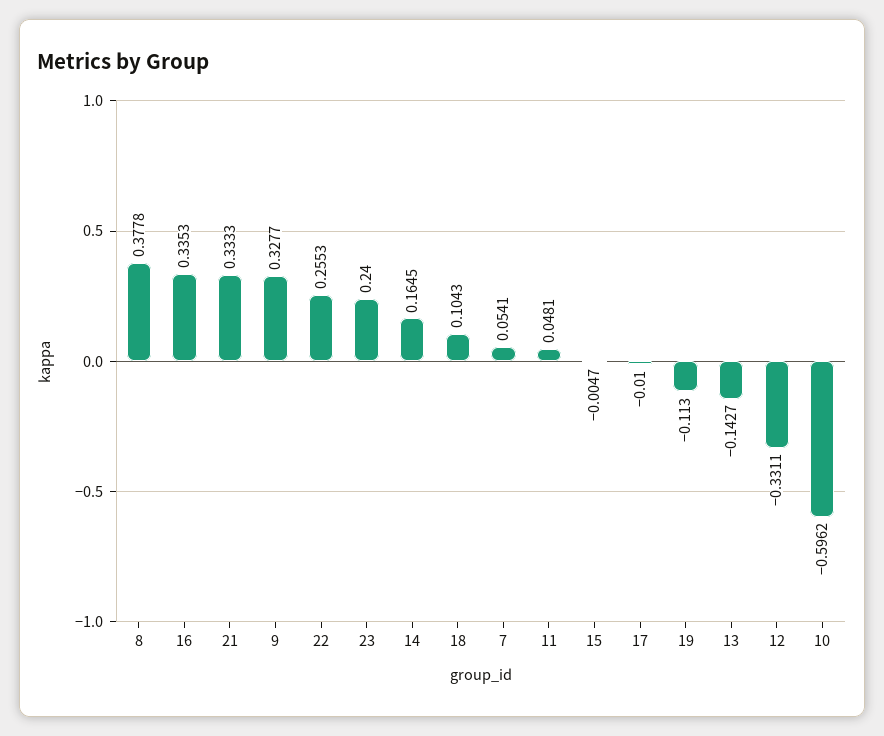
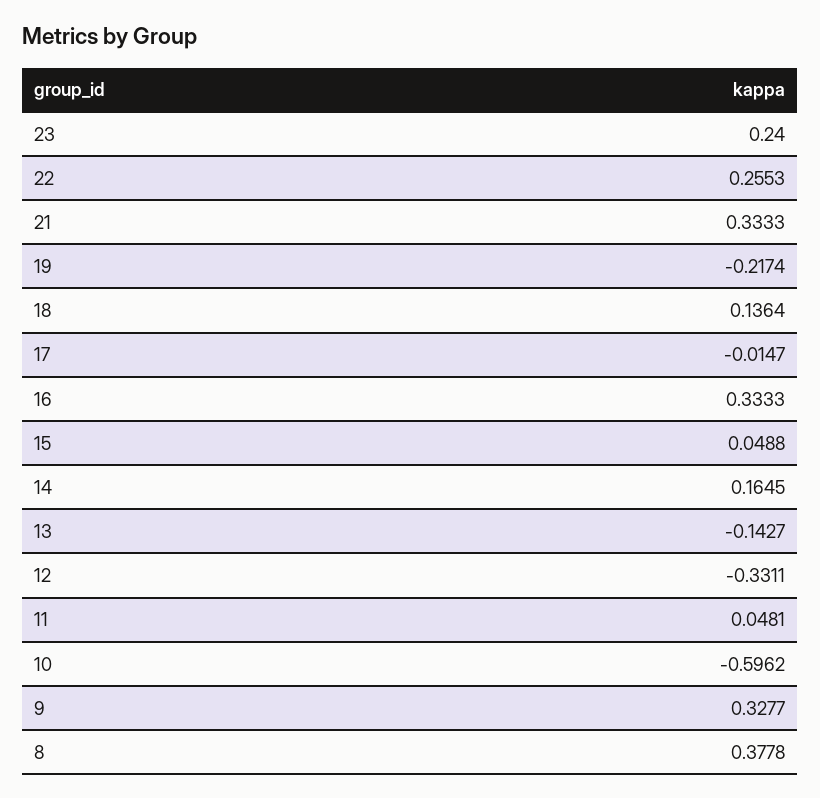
16: 0.3353 -> 0.3333
18: 0.1043 -> 0.1364
7: 0.0541 -> none
15: -0.0047 -> 0.0488
17: -0.01 -> -0.0147
19: -0.113 -> -0.2174

